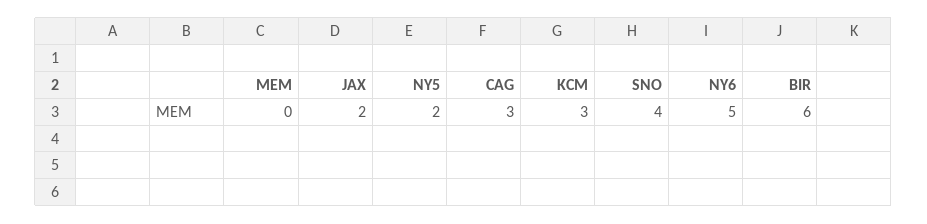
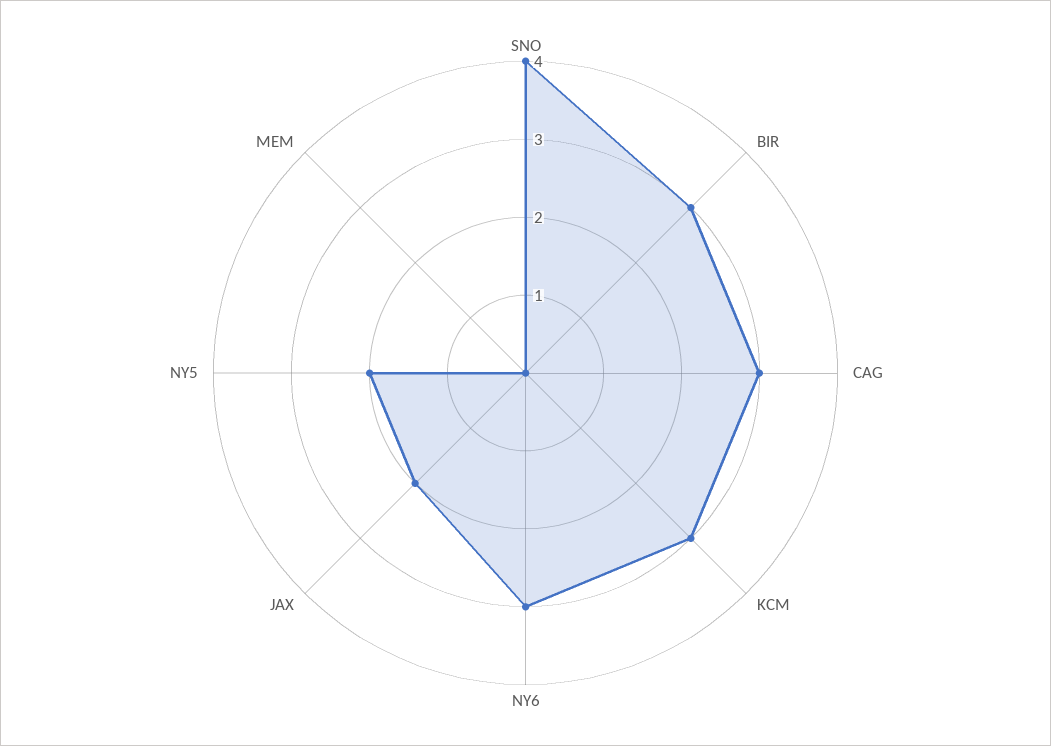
NY6: 5 -> 3
BIR: 6 -> 3

